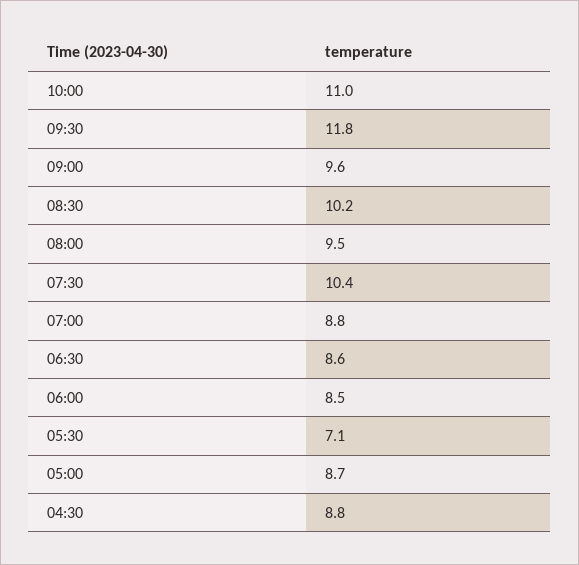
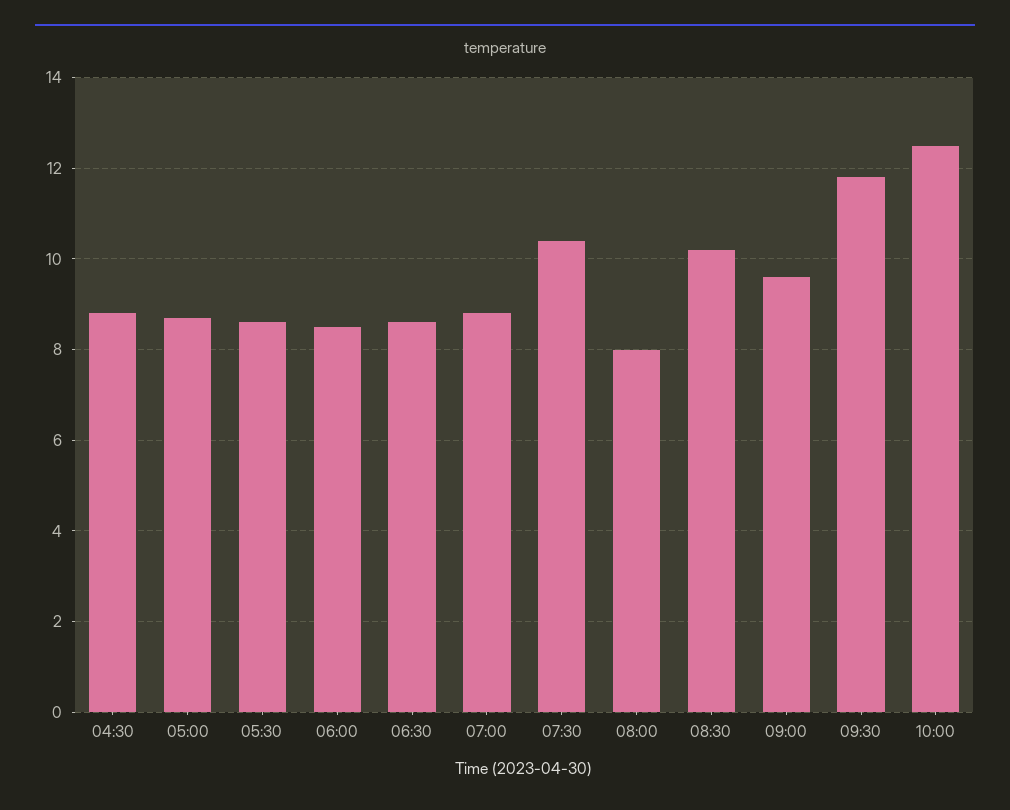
10:00: 11 -> 12.5
08:00: 9.5 -> 8
05:30: 7.1 -> 8.5

